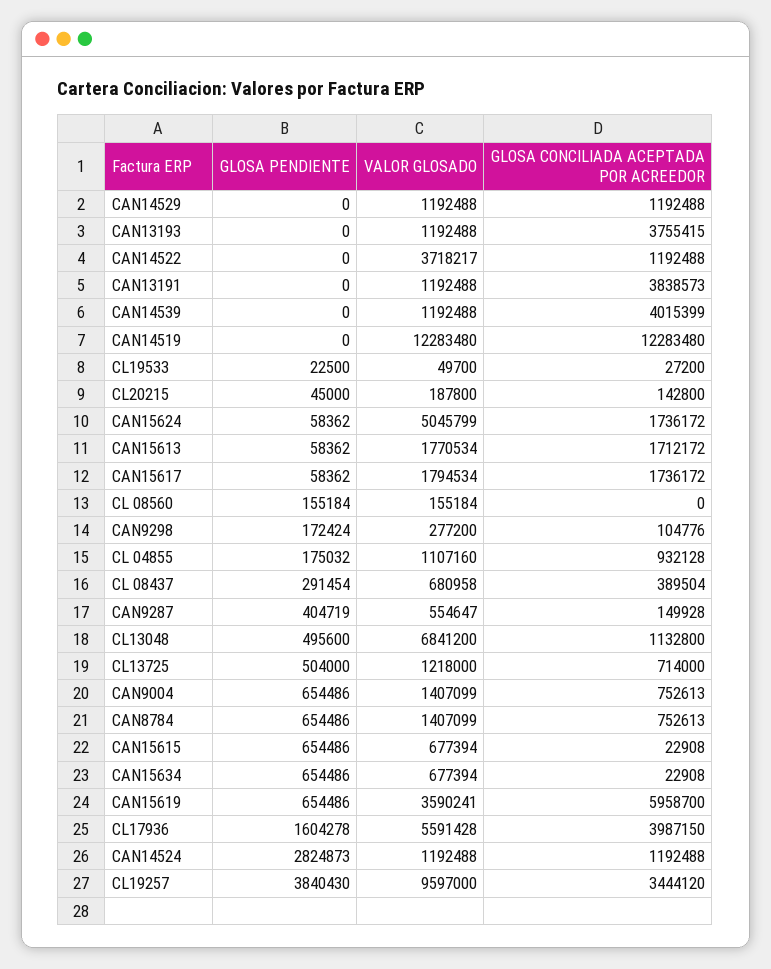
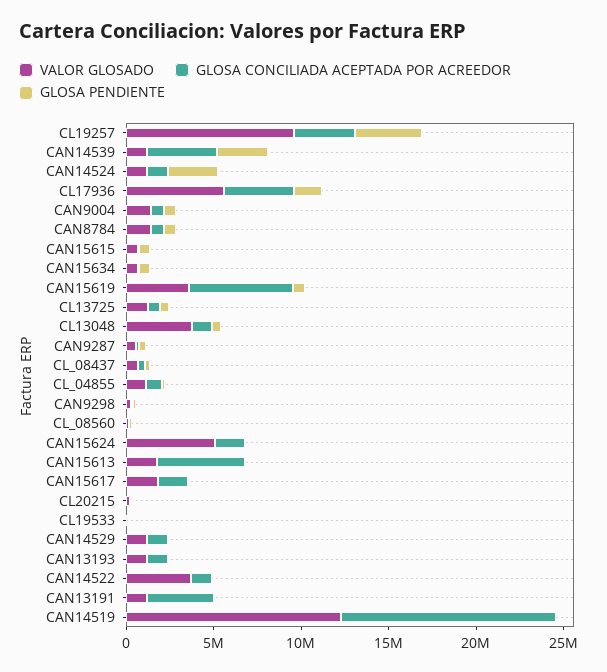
GLOSA CONCILIADA ACEPTADA POR ACREEDOR, CAN13193: 3755415 -> 1000000
GLOSA PENDIENTE, CAN14539: 0 -> 3000000
GLOSA CONCILIADA ACEPTADA POR ACREEDOR, CAN15613: 1712172 -> 5000000
VALOR GLOSADO, CL13048: 6841200 -> 4000000

